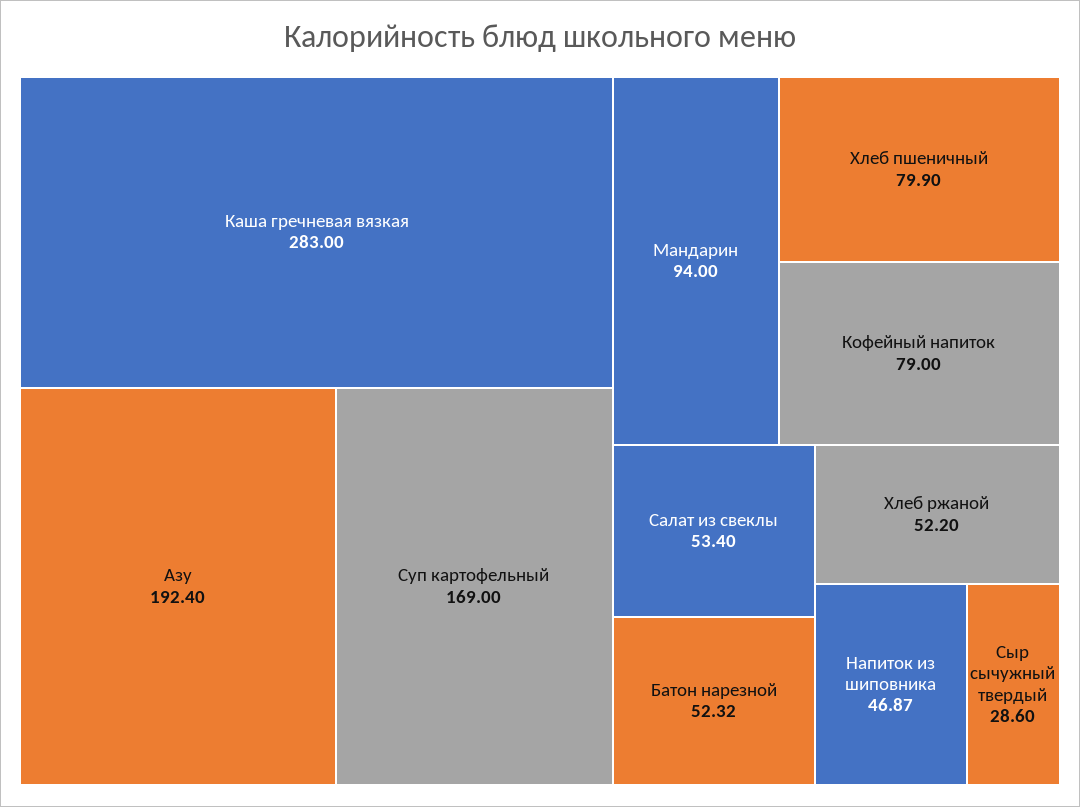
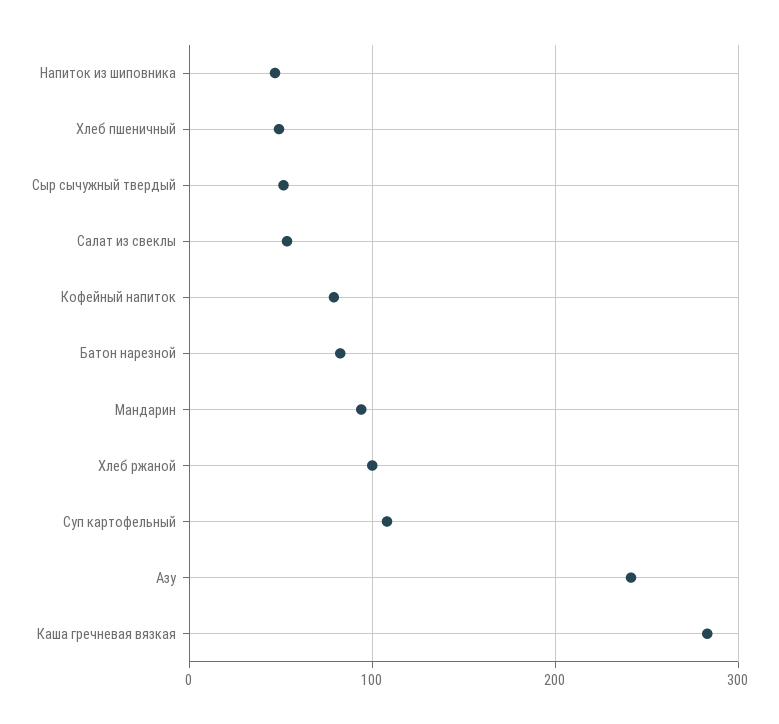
Азу: 192.4 -> 240
Суп картофельный: 169 -> 110
Хлеб пшеничный: 79.9 -> 50
Батон нарезной: 52.32 -> 80
Хлеб ржаной: 52.2 -> 100
Сыр сычужный твердый: 28.6 -> 50

